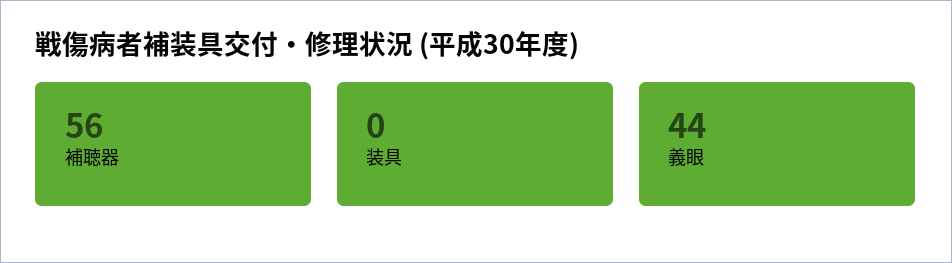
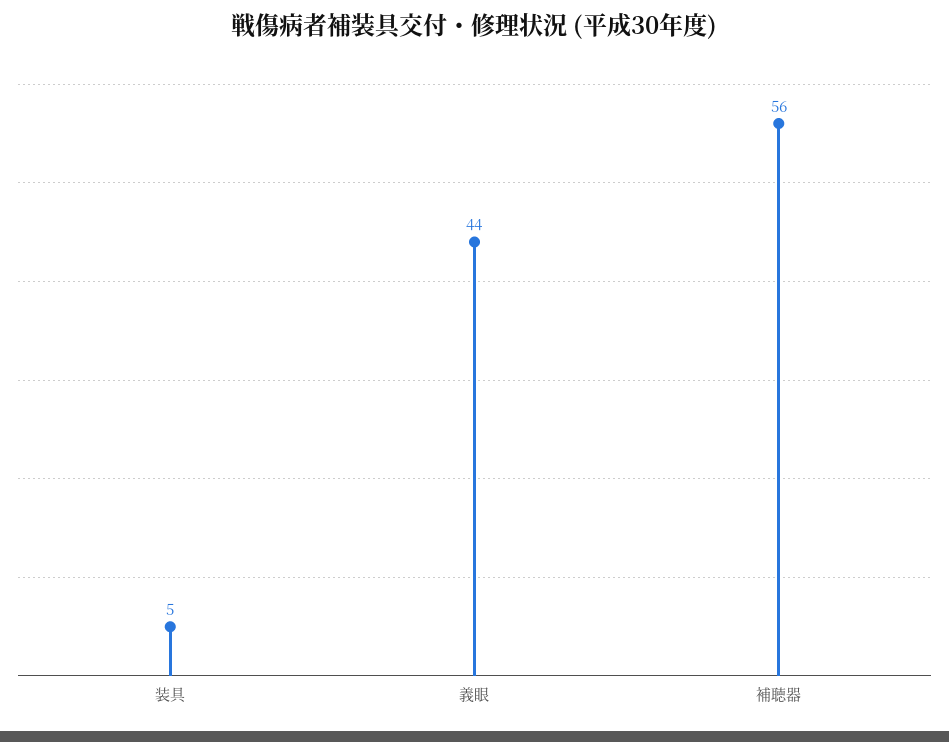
装具: 0 -> 5

